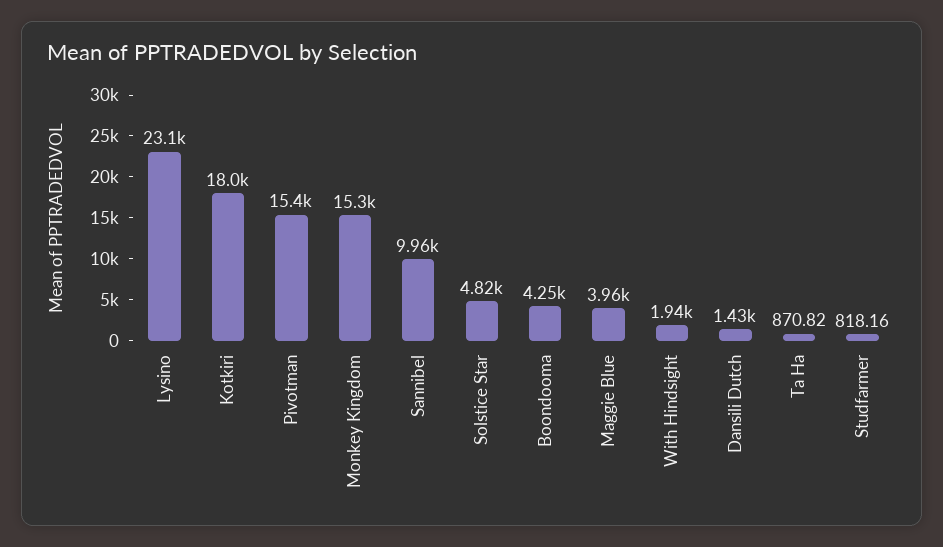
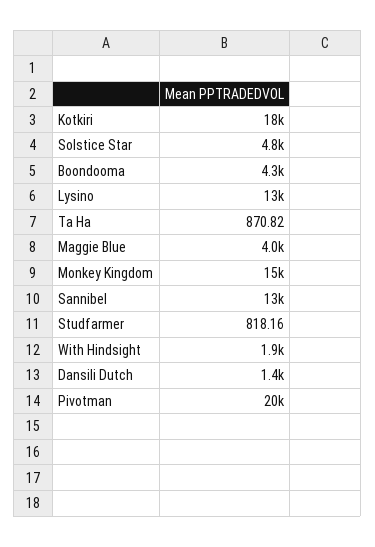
Lysino: 23100 -> 13000
Pivotman: 15400 -> 20000
Sannibel: 9960 -> 13000

